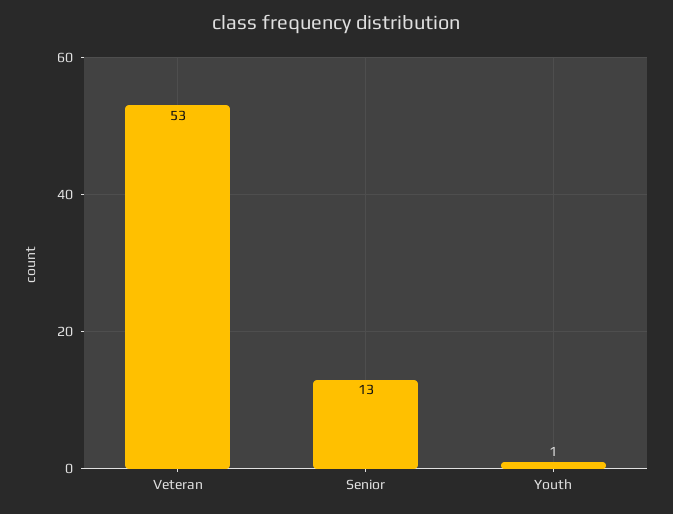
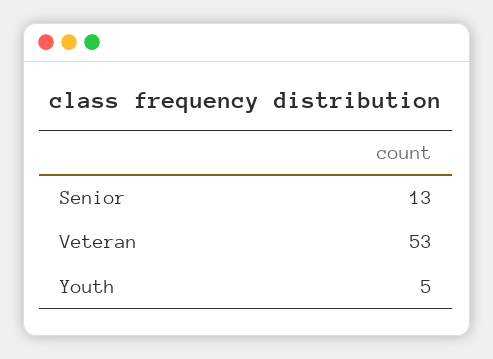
Youth: 1 -> 5

